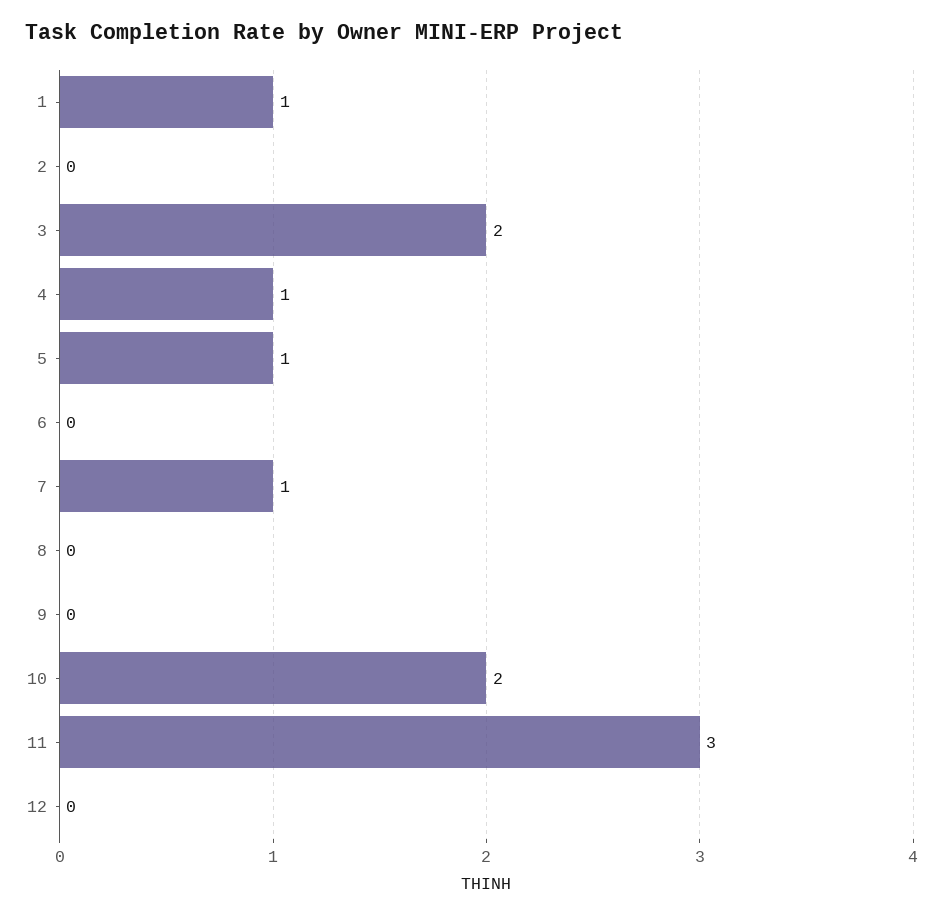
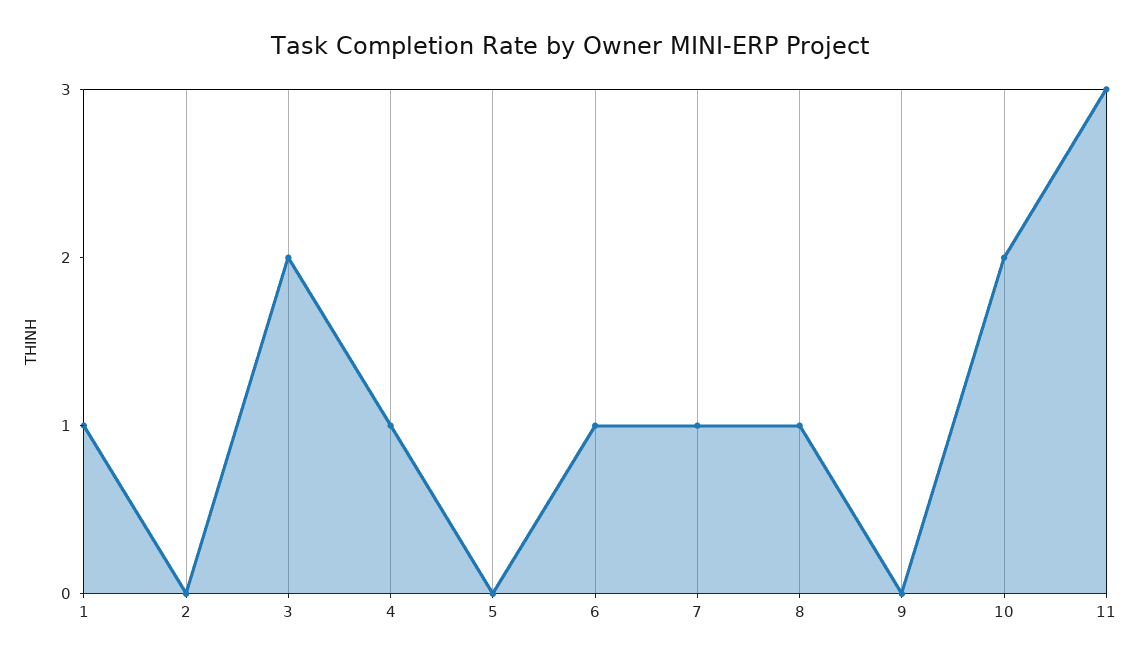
5: 1 -> 0
6: 0 -> 1
8: 0 -> 1
12: 0 -> none

